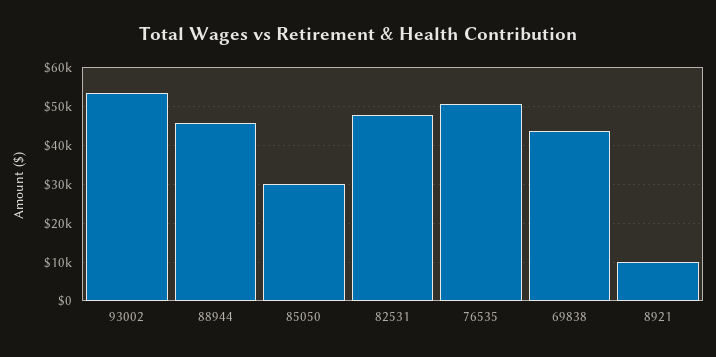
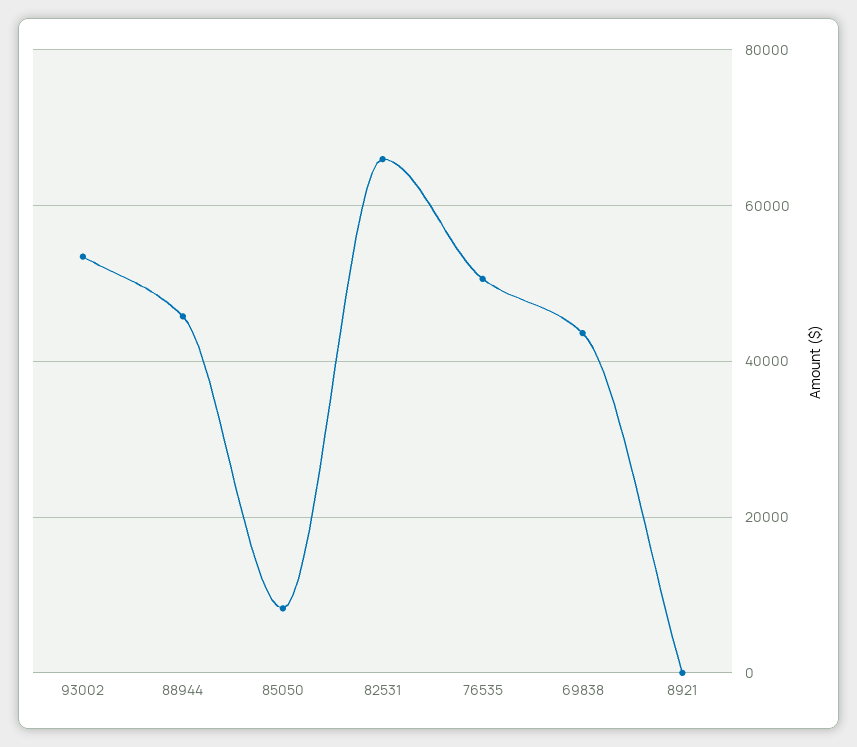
85050: 30000 -> 8000
82531: 48000 -> 66000
8921: 10000 -> 0

